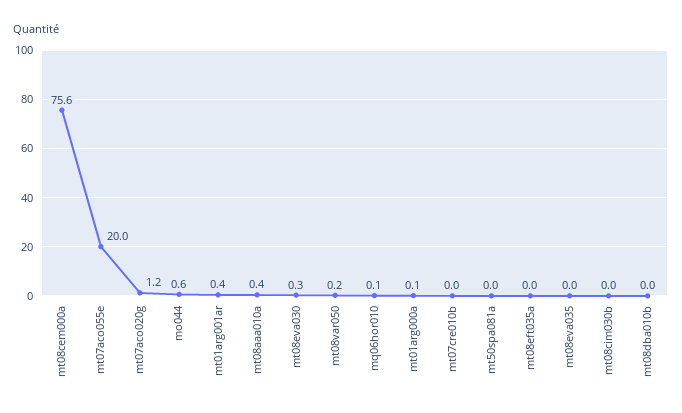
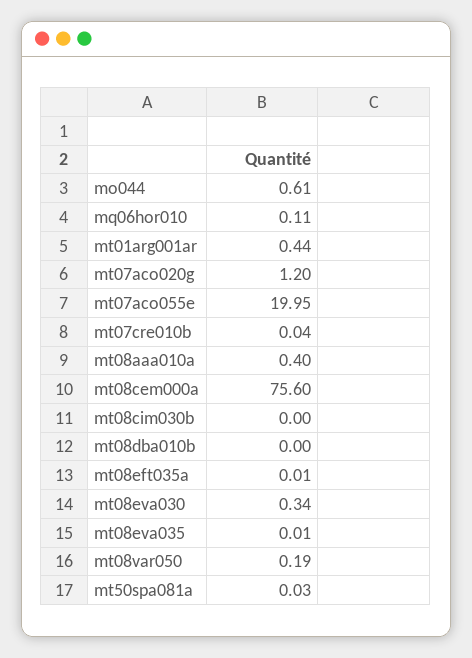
mt01arg000a: 0.1 -> none

